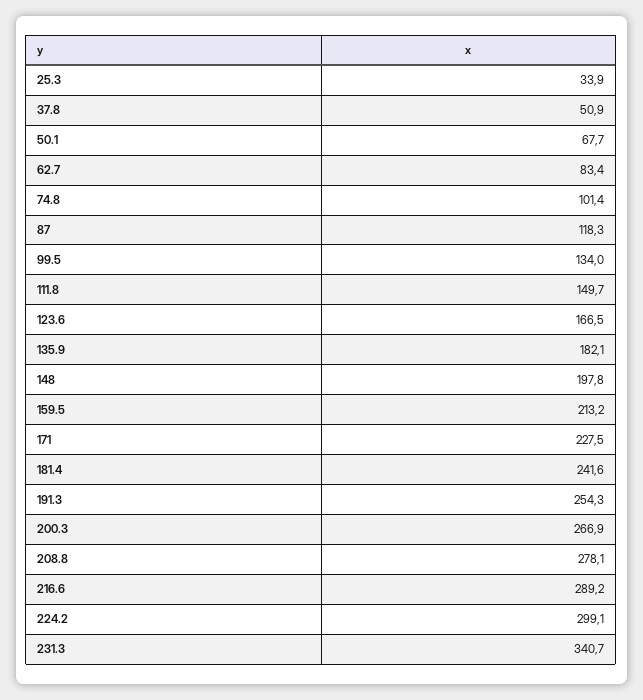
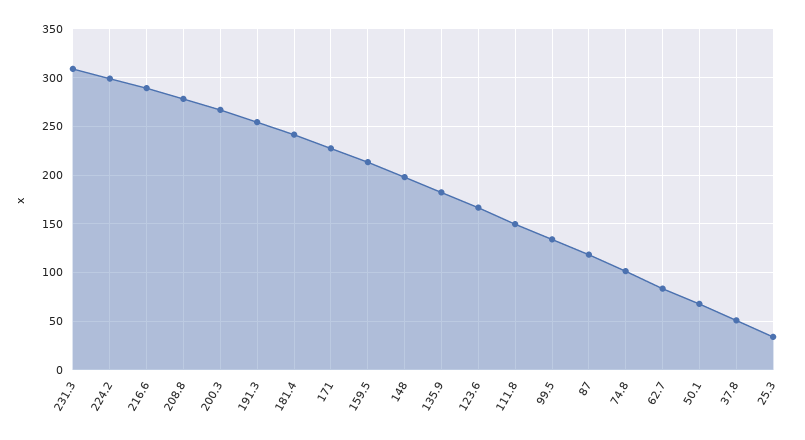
231.3: 340.7 -> 310

